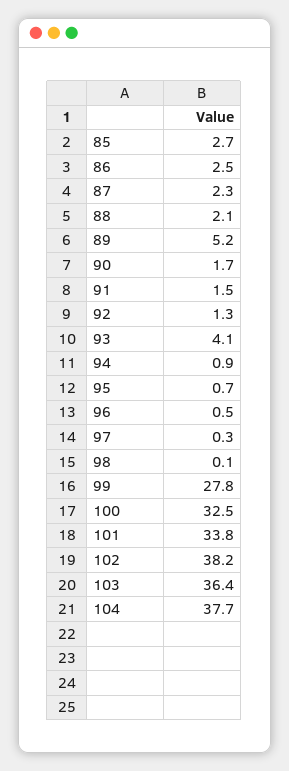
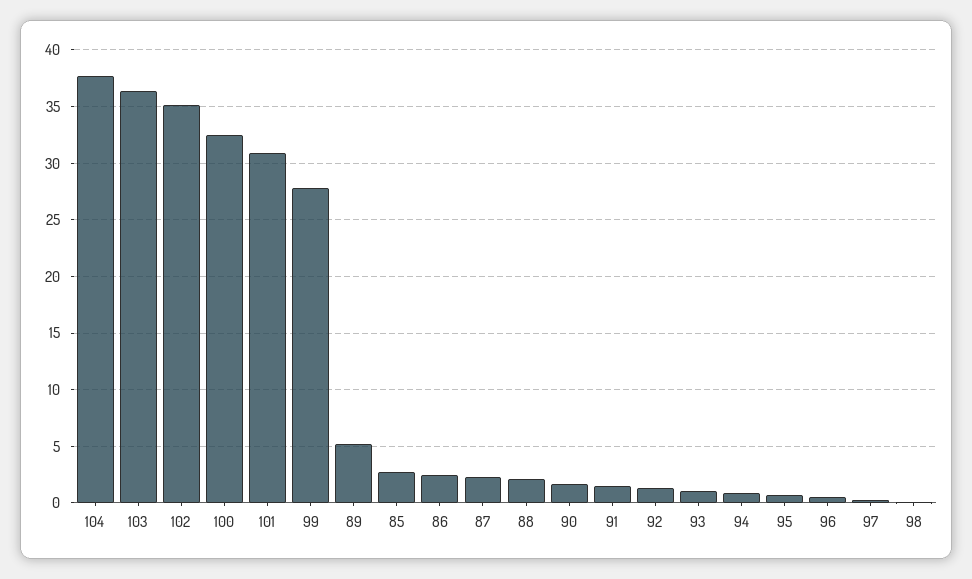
93: 4.1 -> 1
101: 33.8 -> 31
102: 38.2 -> 35

